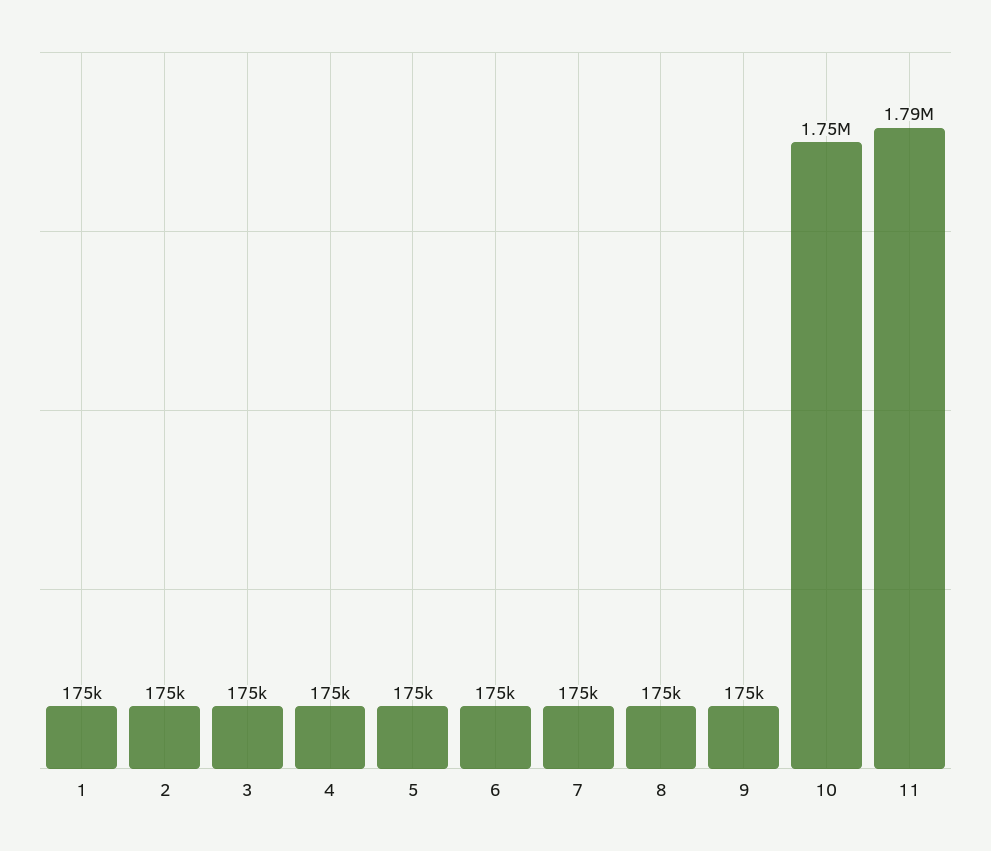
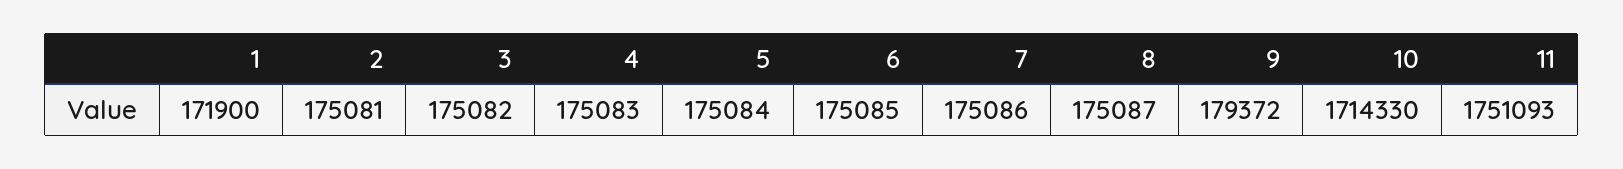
1: 175000 -> 171900
9: 175000 -> 179372
10: 1750000 -> 1714330
11: 1790000 -> 1751093

